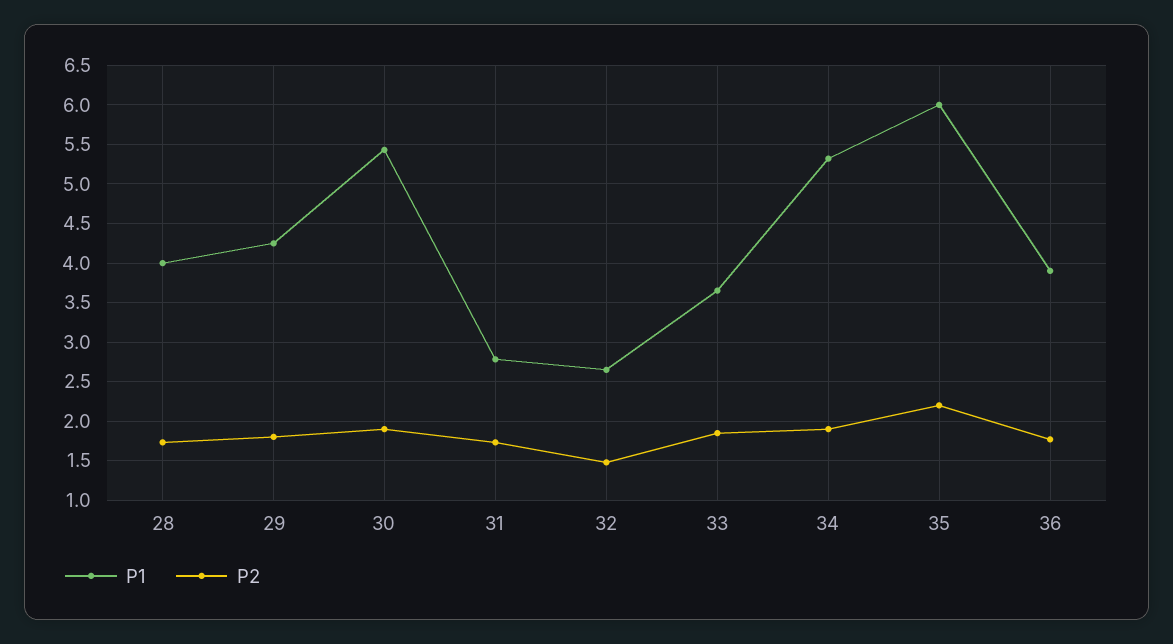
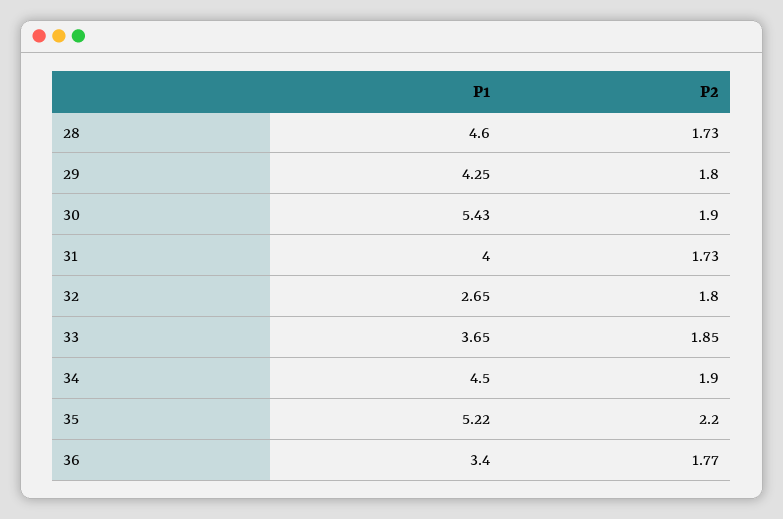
P1, 28: 4 -> 4.6
P1, 31: 2.8 -> 4
P2, 32: 1.5 -> 1.8
P1, 34: 5.3 -> 4.5
P1, 35: 6 -> 5.22
P1, 36: 3.9 -> 3.4

